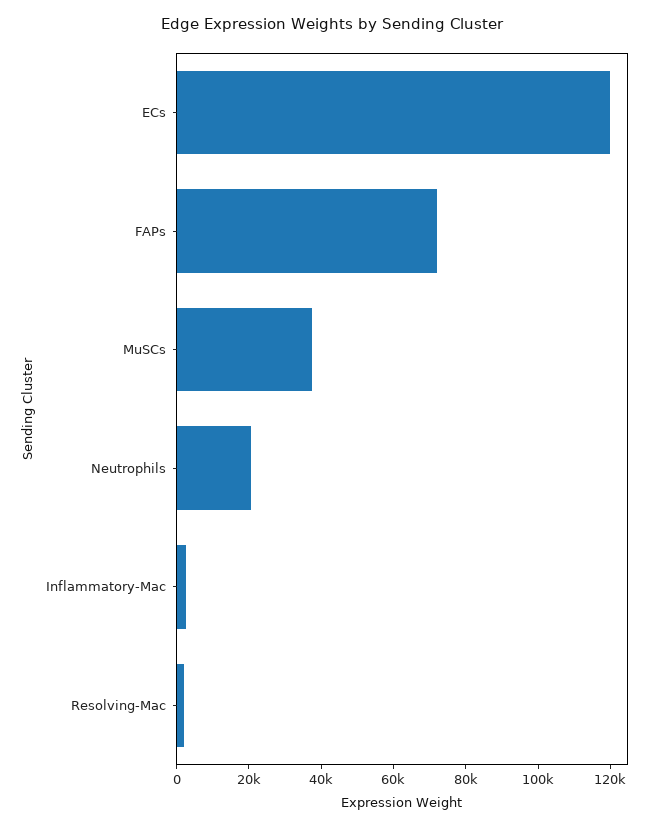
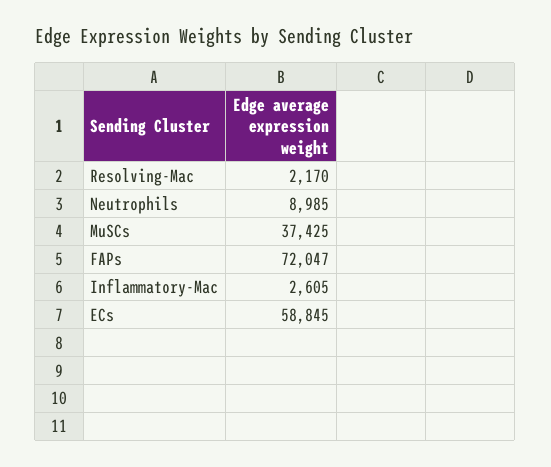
ECs: 120000 -> 58845
Neutrophils: 20000 -> 8985

